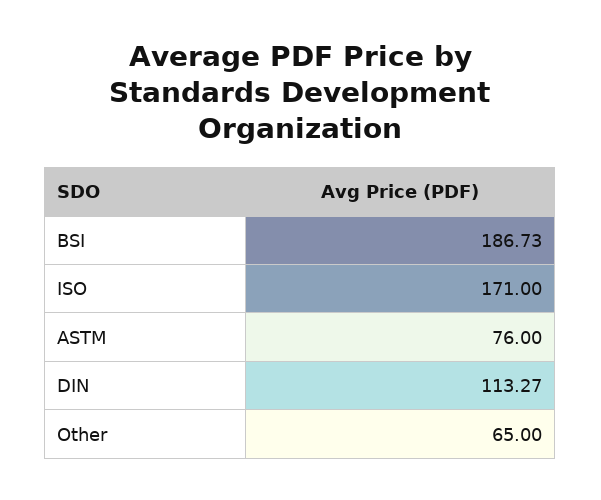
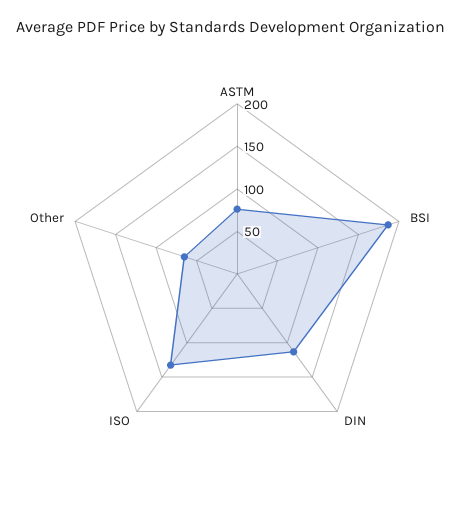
ISO: 171 -> 130

